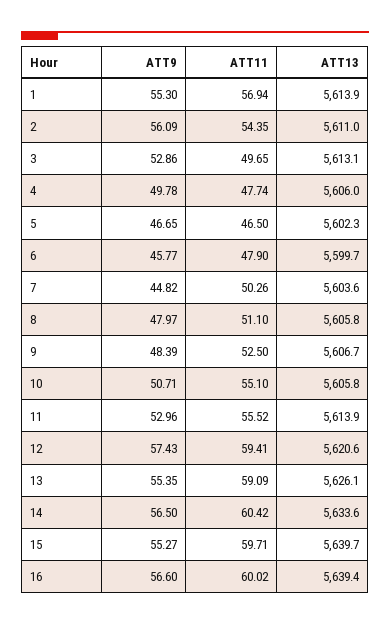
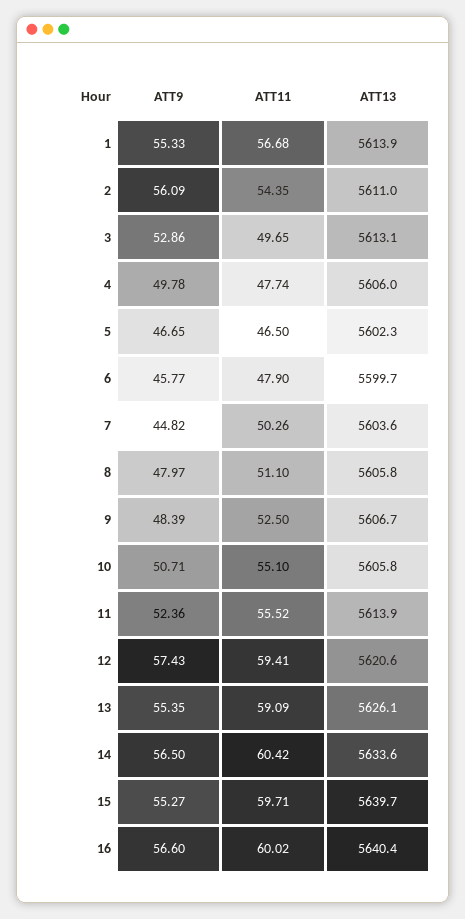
ATT9, 1: 55.3 -> 55.33
ATT11, 1: 56.94 -> 56.68
ATT9, 11: 52.96 -> 52.36
ATT13, 16: 5639.4 -> 5640.4

